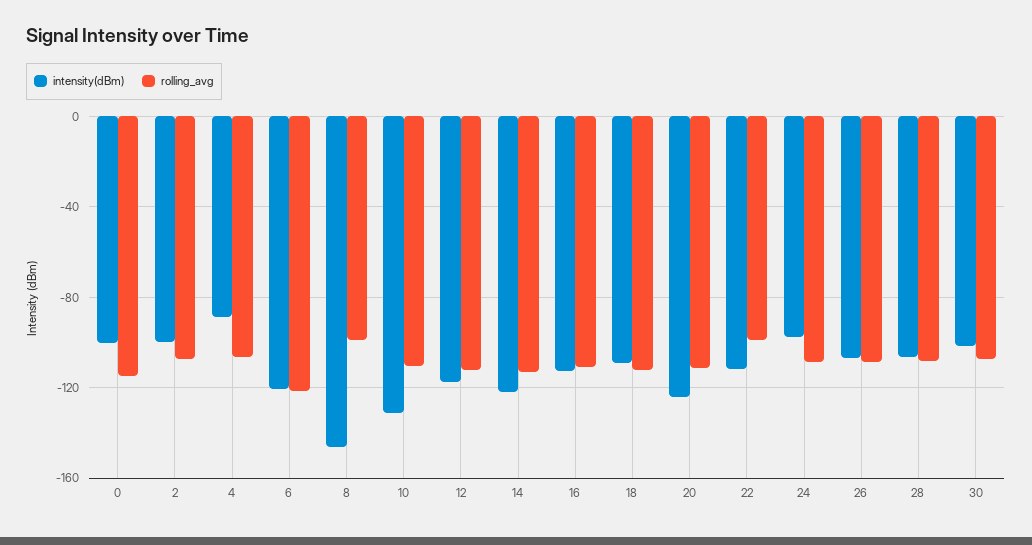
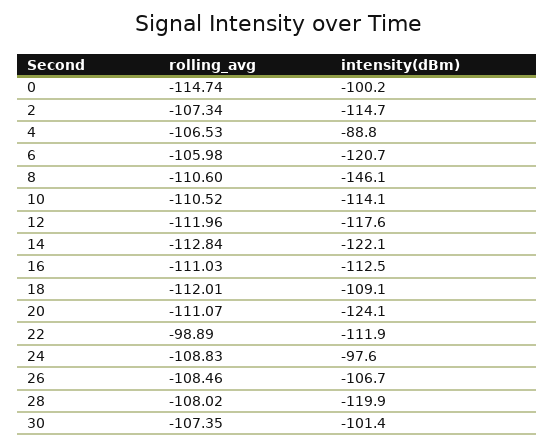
intensity(dBm), 2: -100 -> -114.7
rolling_avg, 6: -120 -> -105.98
rolling_avg, 8: -100 -> -110.6
intensity(dBm), 10: -130 -> -114.1
intensity(dBm), 28: -105 -> -119.9

